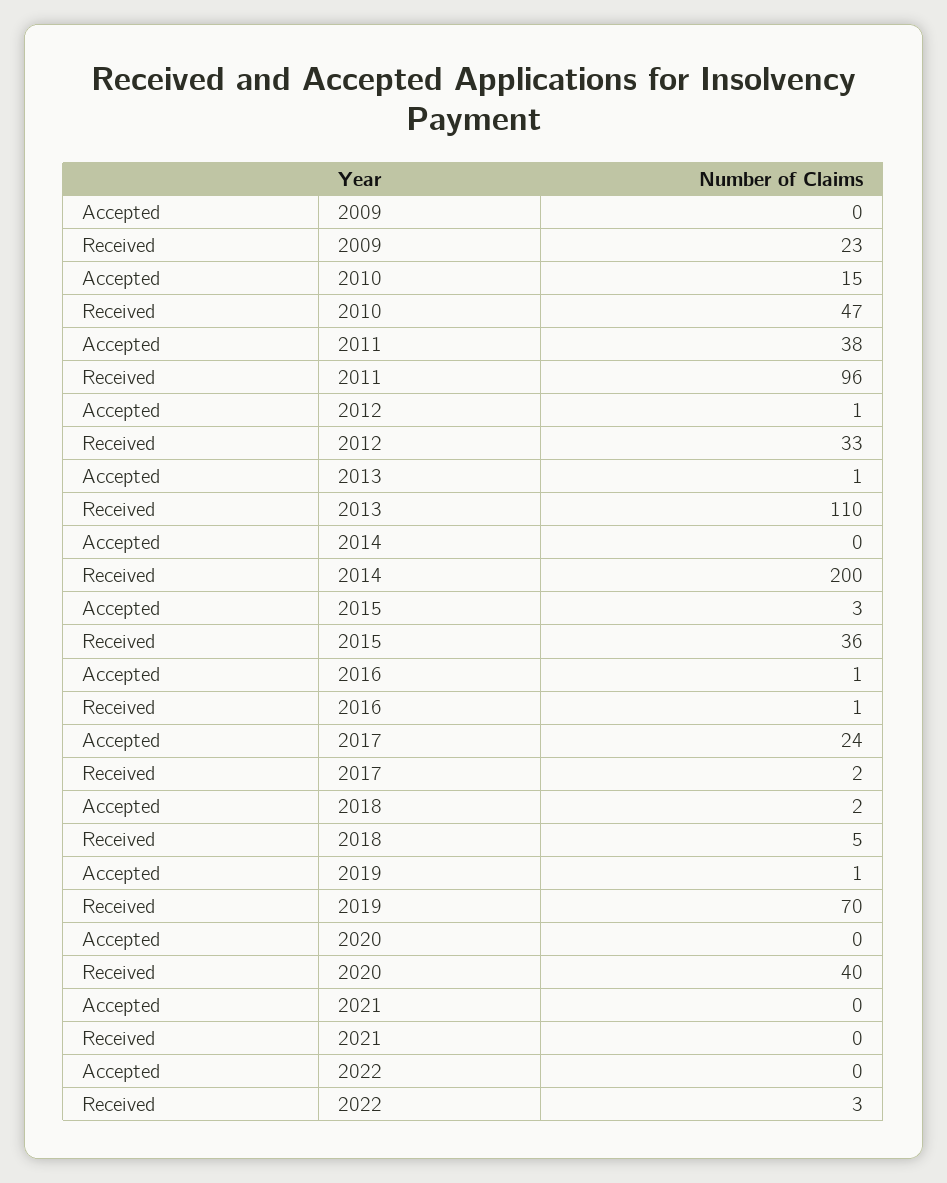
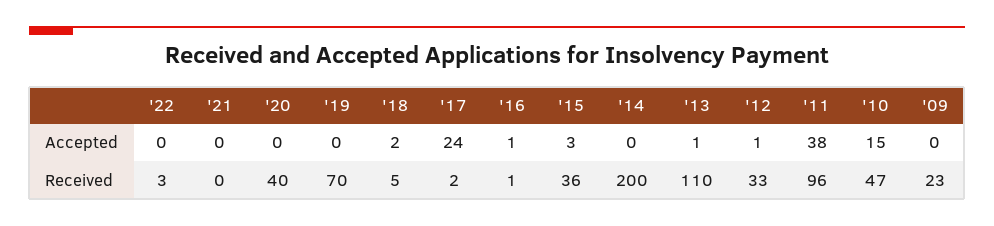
Accepted, 2019: 1 -> 0

